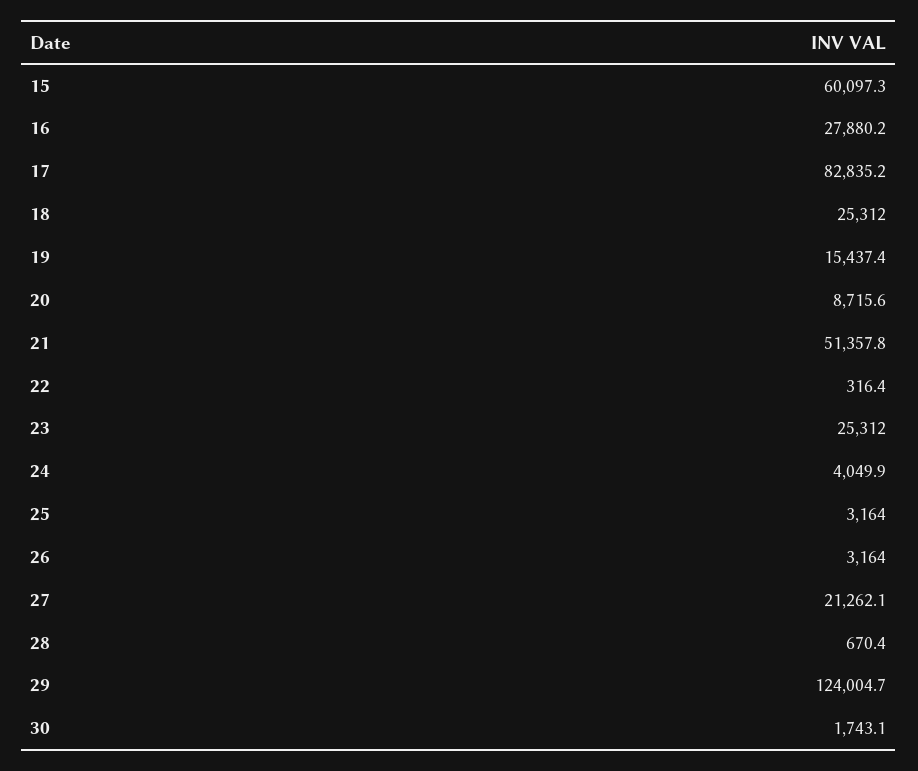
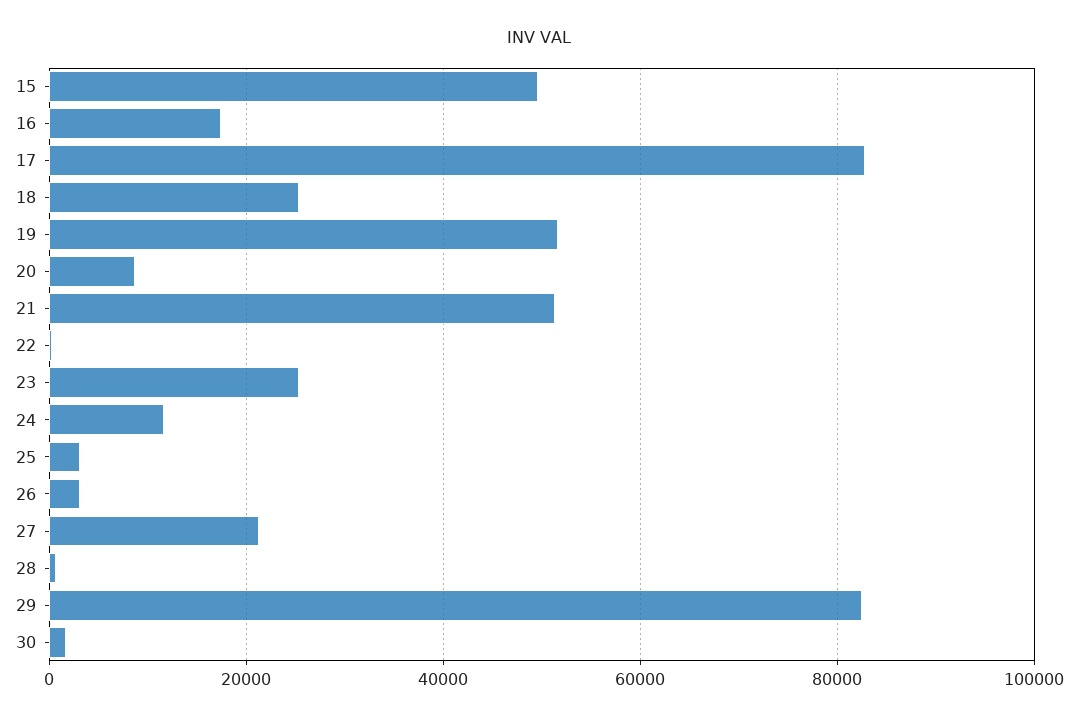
15: 60097.3 -> 50000
16: 27880.2 -> 18000
19: 15437.4 -> 52000
24: 4049.9 -> 12000
29: 124004.7 -> 82000

